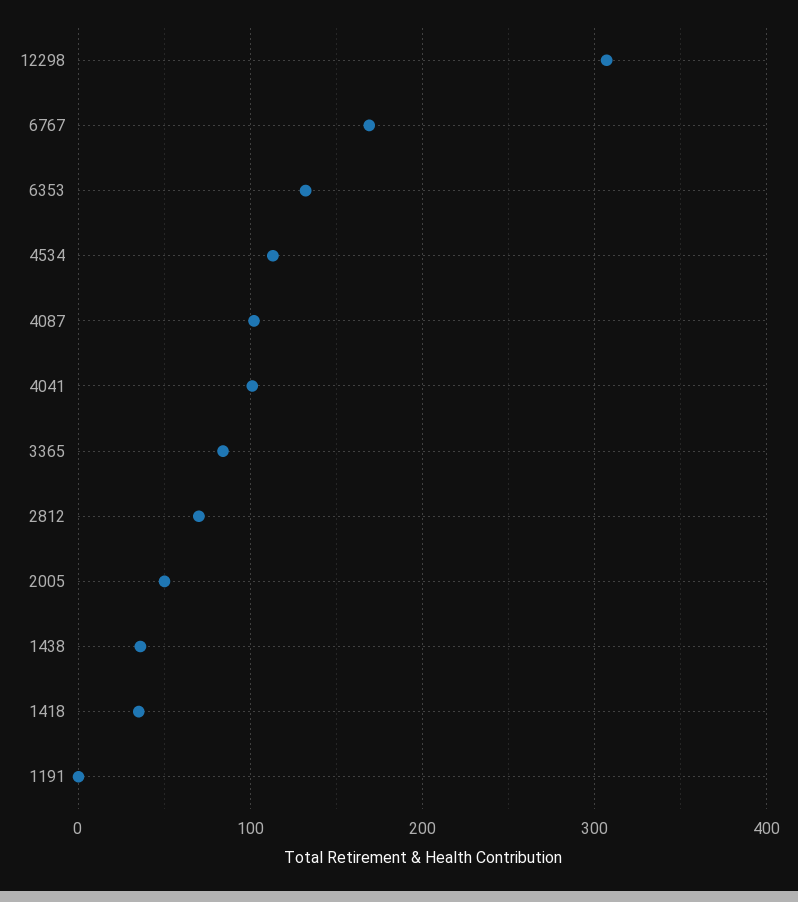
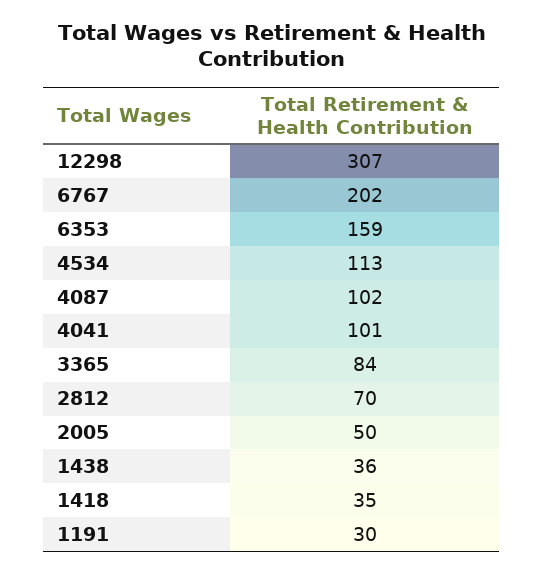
6767: 170 -> 202
6353: 130 -> 159
1191: 0 -> 30

